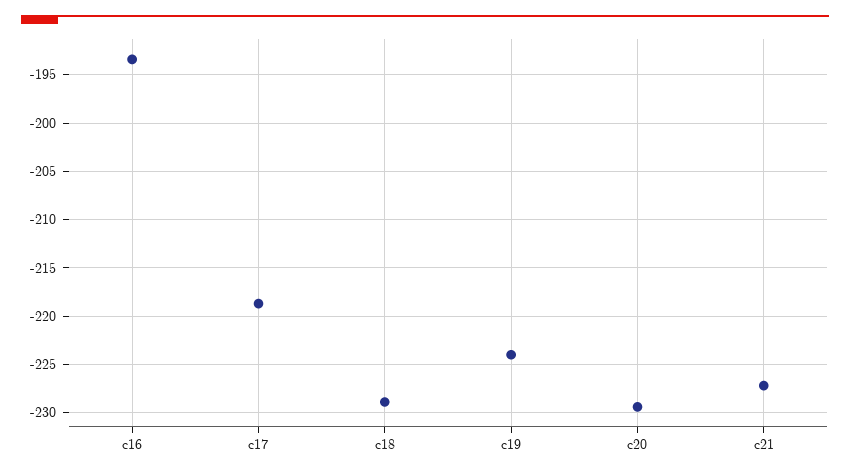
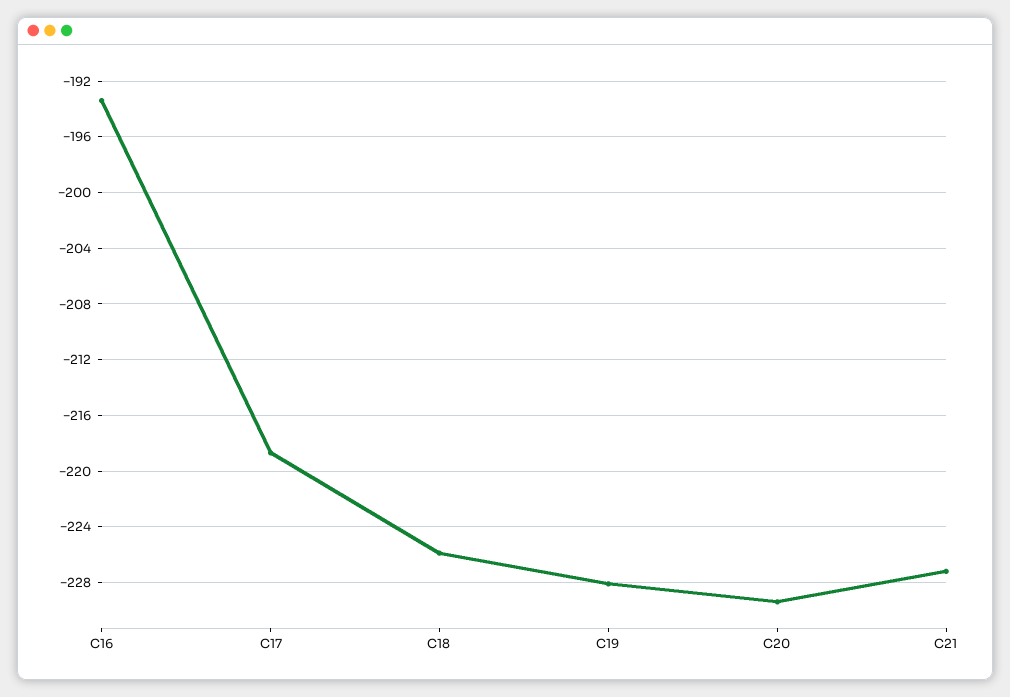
c18: -229 -> -226
c19: -224 -> -228

